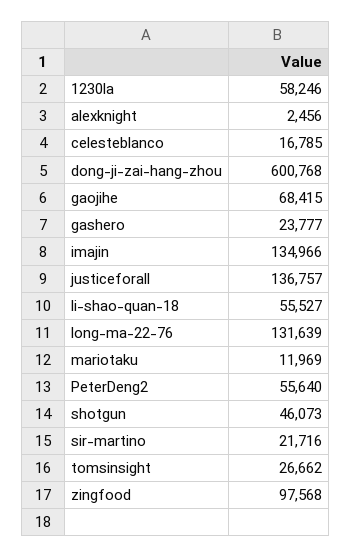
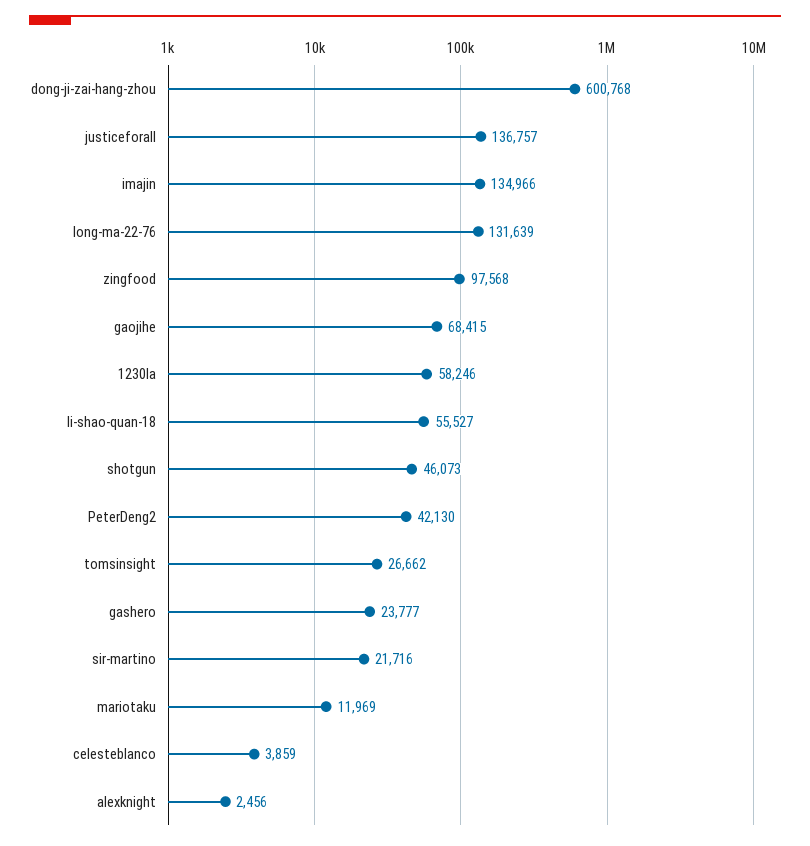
celesteblanco: 16785 -> 3859
PeterDeng2: 55640 -> 42130

